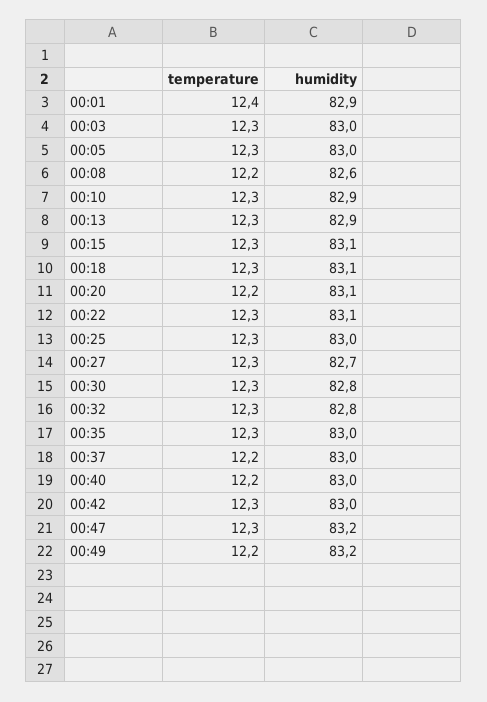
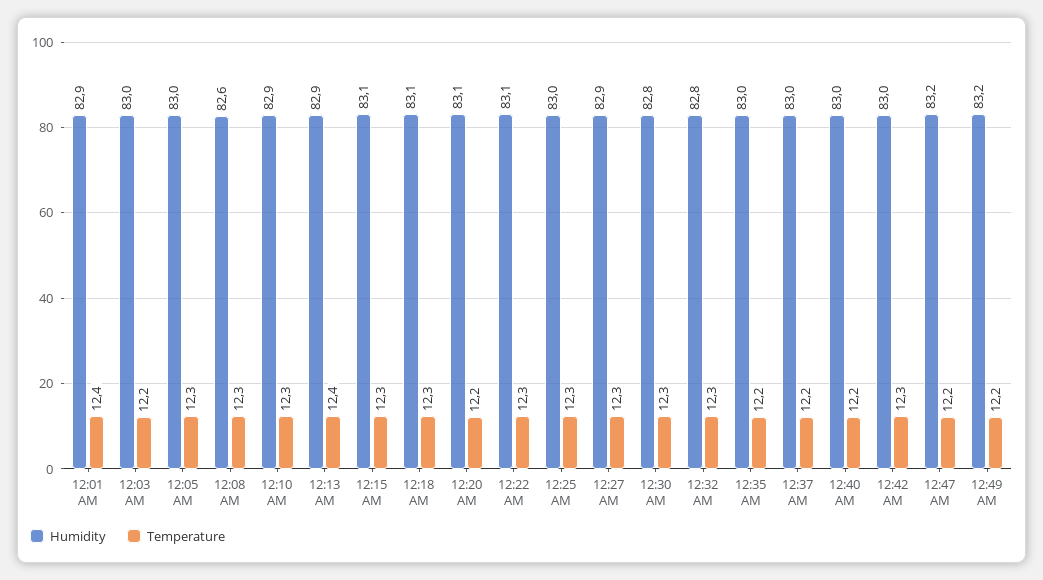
temperature, 00:03: 12.3 -> 12.2
temperature, 00:08: 12.2 -> 12.3
temperature, 00:13: 12.3 -> 12.4
humidity, 00:27: 82.7 -> 82.9
temperature, 00:35: 12.3 -> 12.2
temperature, 00:47: 12.3 -> 12.2

